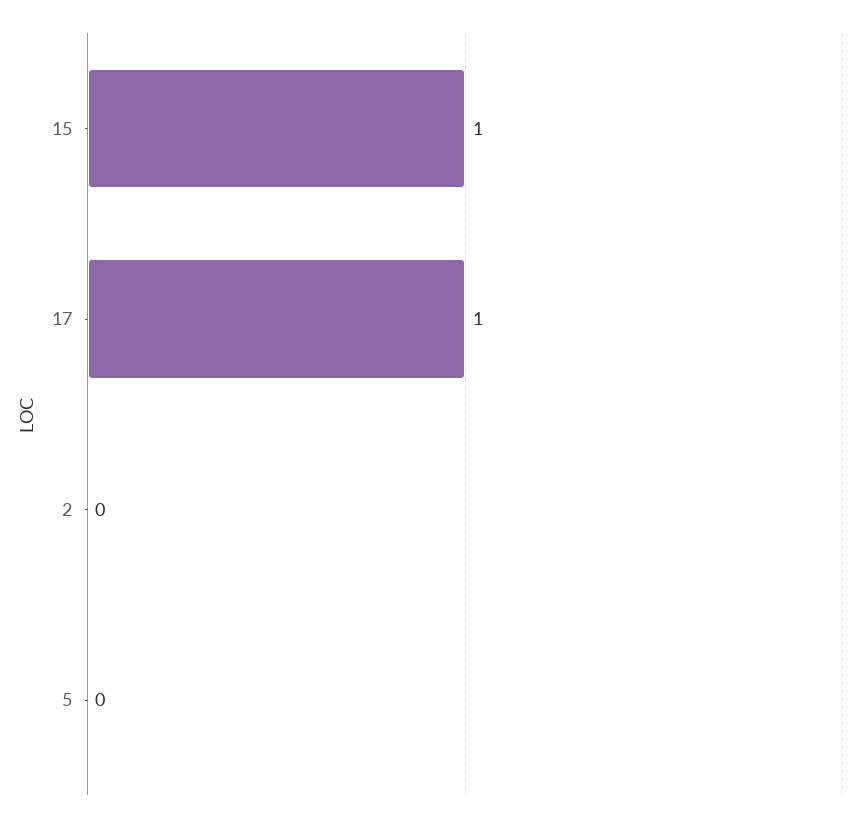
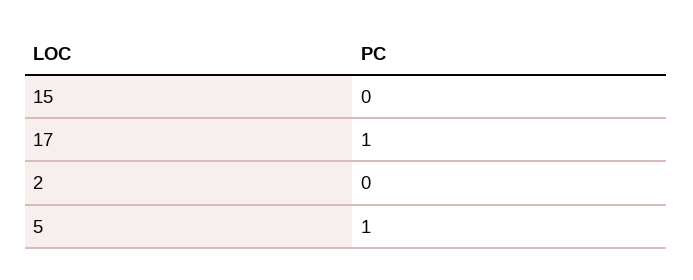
15: 1 -> 0
5: 0 -> 1

